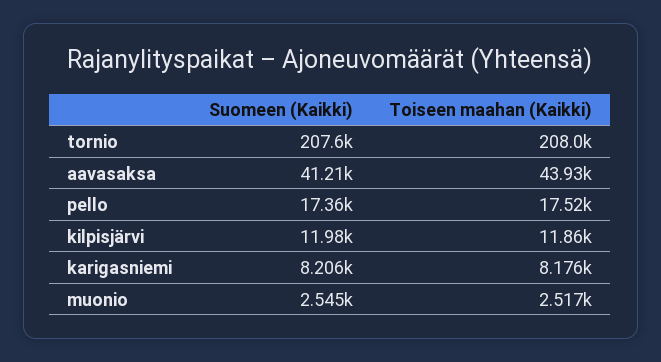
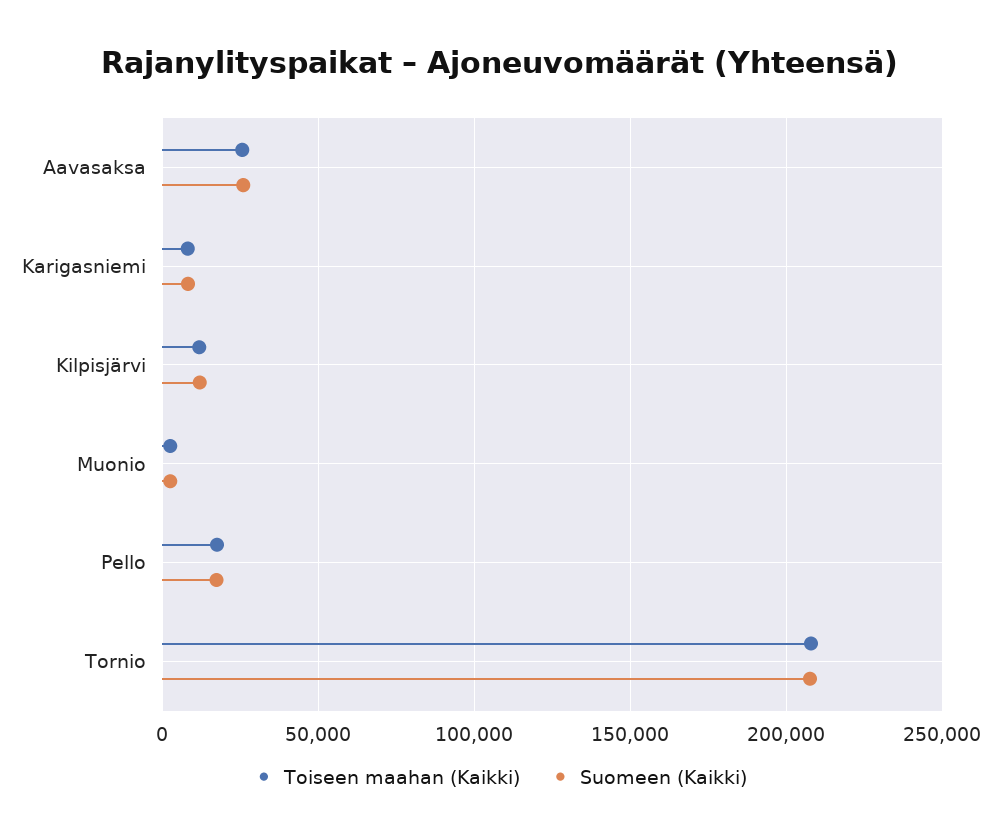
Suomeen (Kaikki), aavasaksa: 41210 -> 25000
Toiseen maahan (Kaikki), aavasaksa: 43930 -> 25000

